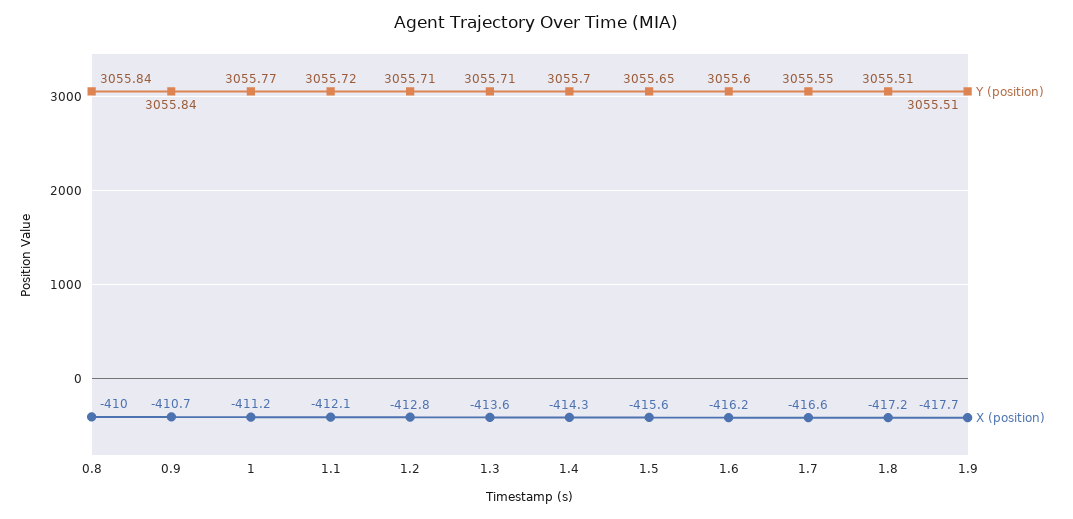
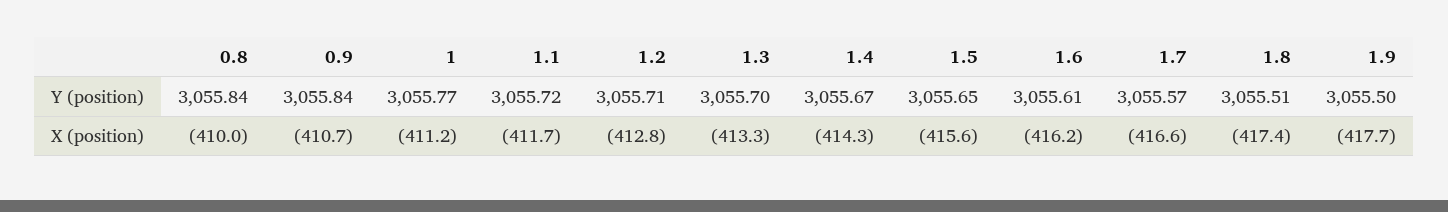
X (position), 1.1: -412.1 -> -411.7
Y (position), 1.3: 3055.71 -> 3055.7
X (position), 1.3: -413.6 -> -413.3
Y (position), 1.4: 3055.7 -> 3055.67
Y (position), 1.6: 3055.6 -> 3055.61
Y (position), 1.7: 3055.55 -> 3055.57
X (position), 1.8: -417.2 -> -417.4
Y (position), 1.9: 3055.51 -> 3055.5

